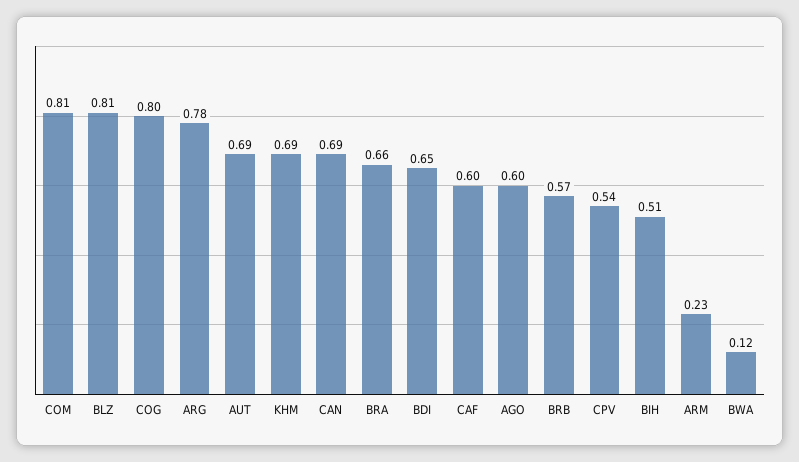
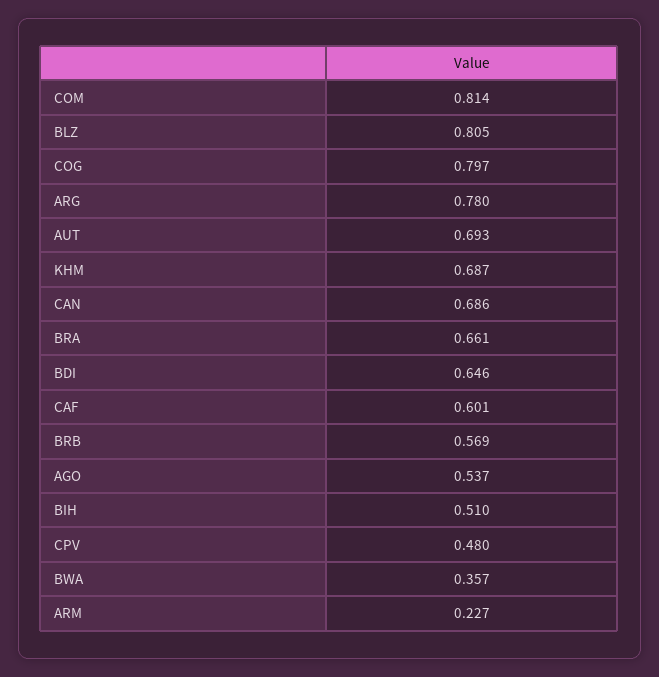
AGO: 0.6 -> 0.537
CPV: 0.54 -> 0.48
BWA: 0.12 -> 0.357

